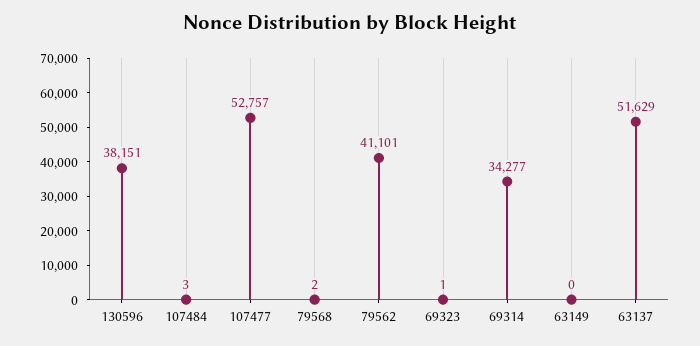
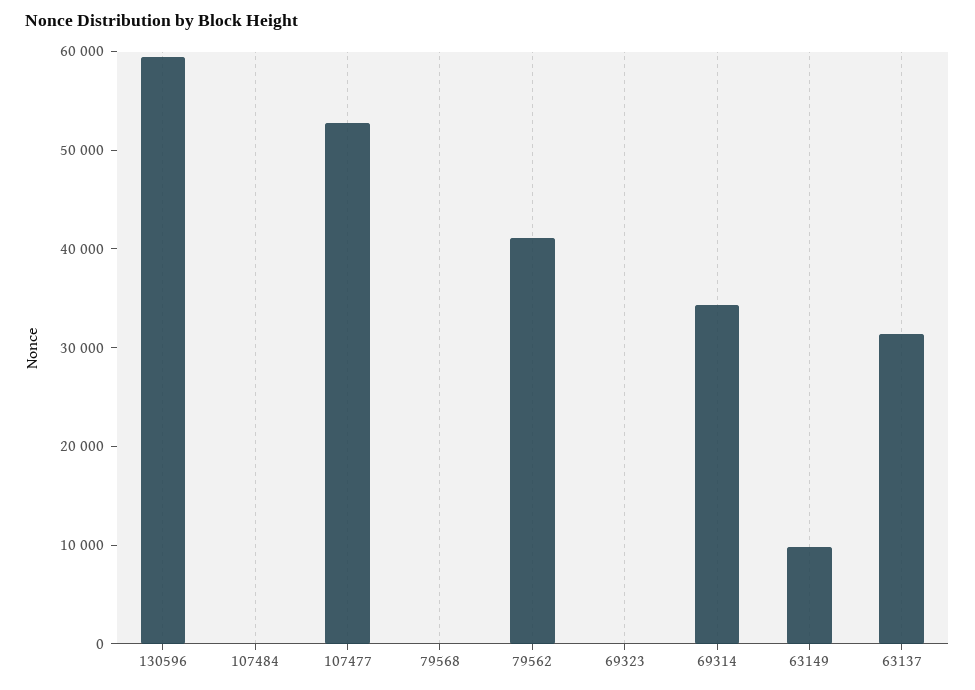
130596: 38151 -> 60000
63149: 0 -> 10000
63137: 51629 -> 32000

